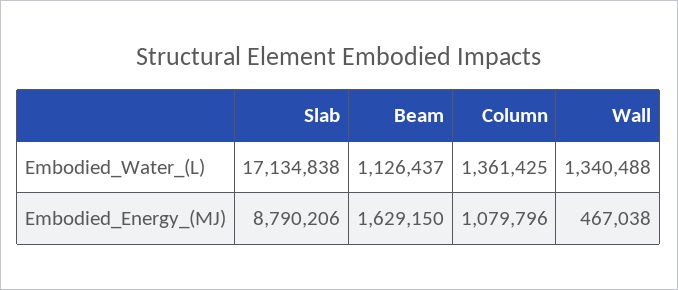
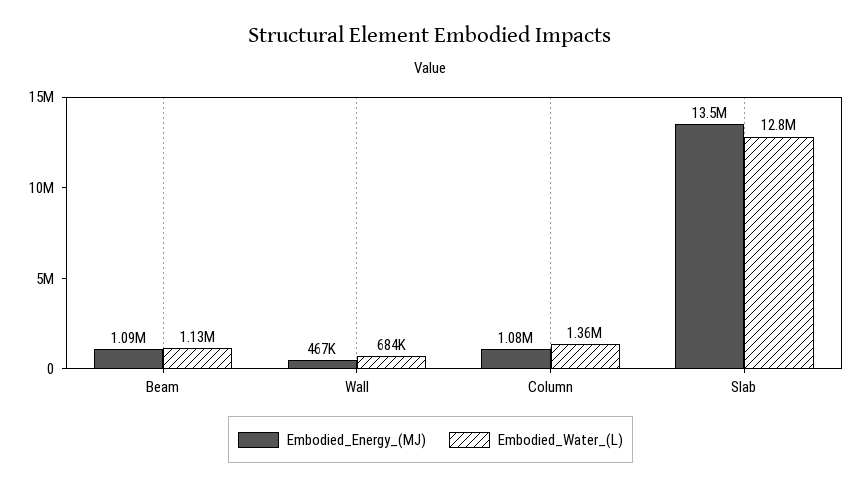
Embodied_Water_(L), Slab: 17134838 -> 12800000
Embodied_Water_(L), Wall: 1340488 -> 684000
Embodied_Energy_(MJ), Slab: 8790206 -> 13500000
Embodied_Energy_(MJ), Beam: 1629150 -> 1090000

